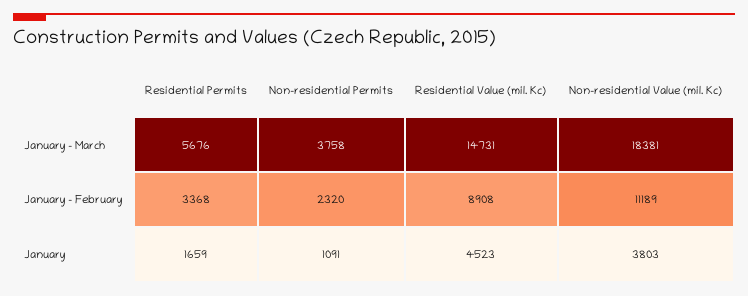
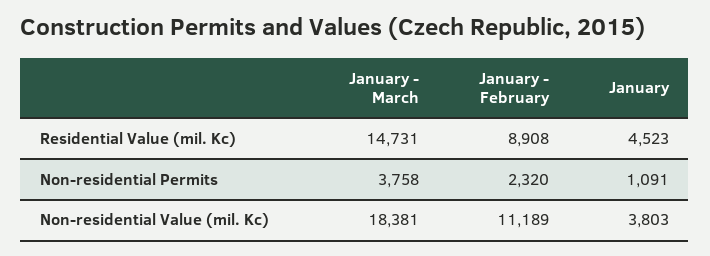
Residential Permits, January - March: 5676 -> none
Residential Permits, January - February: 3368 -> none
Residential Permits, January: 1659 -> none

